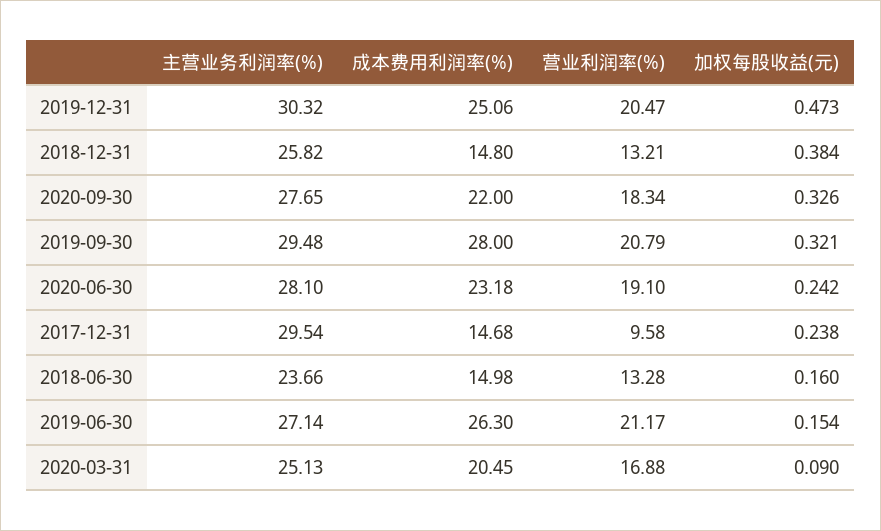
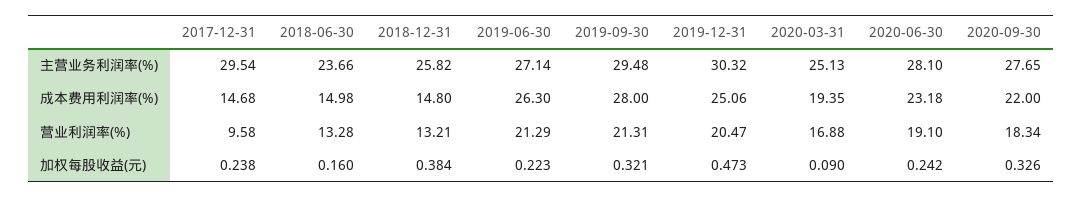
营业利润率(%), 2019-09-30: 20.79 -> 21.31
营业利润率(%), 2019-06-30: 21.17 -> 21.29
加权每股收益(元), 2019-06-30: 0.154 -> 0.223
成本费用利润率(%), 2020-03-31: 20.45 -> 19.35

